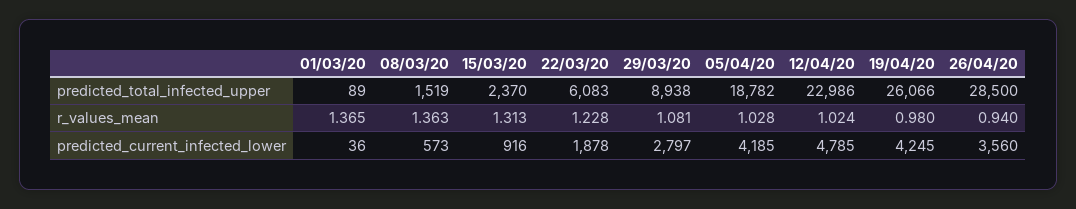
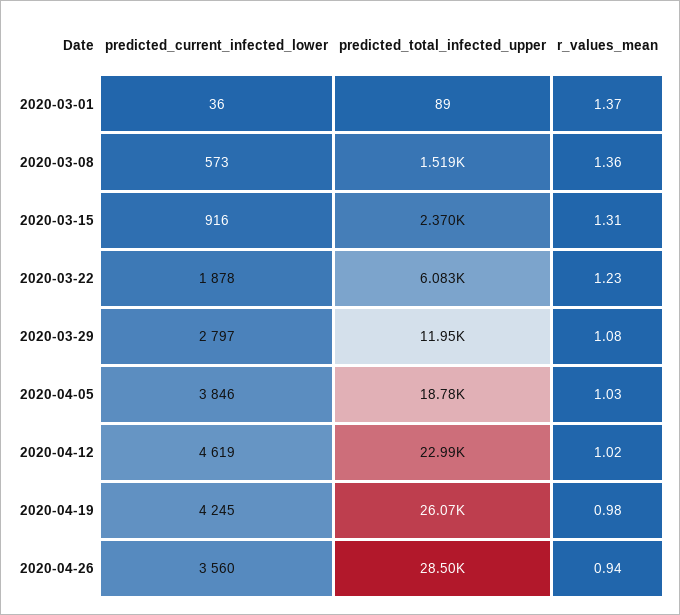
29/03/20, predicted_total_infected_upper: 8938 -> 11950
05/04/20, predicted_current_infected_lower: 4185 -> 3846
12/04/20, predicted_current_infected_lower: 4785 -> 4619

